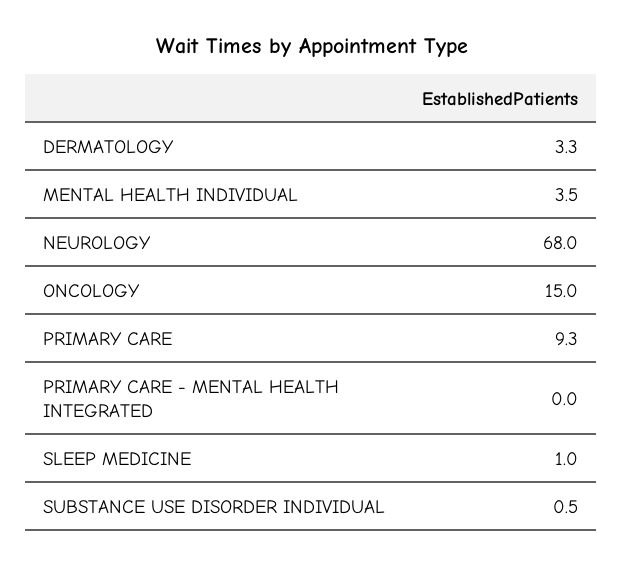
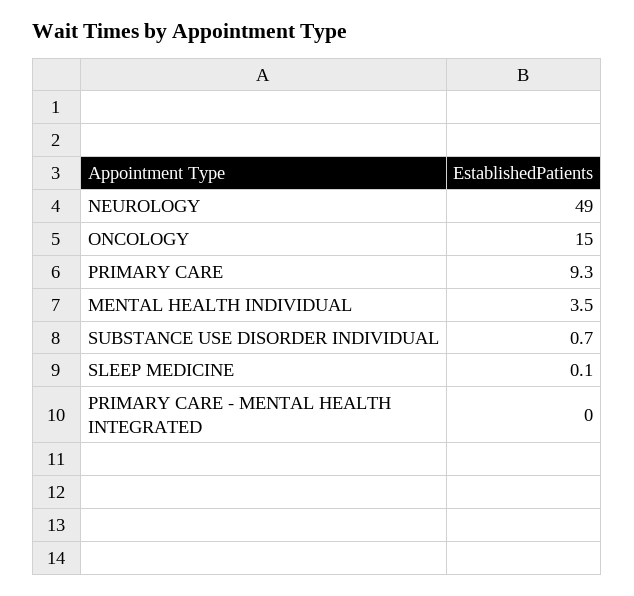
DERMATOLOGY: 3.3 -> none
NEUROLOGY: 68 -> 49
SLEEP MEDICINE: 1 -> 0.1
SUBSTANCE USE DISORDER INDIVIDUAL: 0.5 -> 0.7

